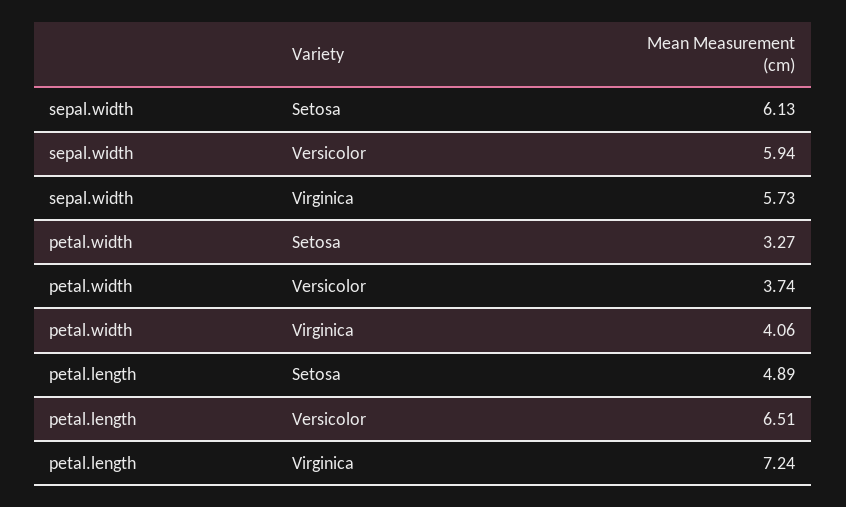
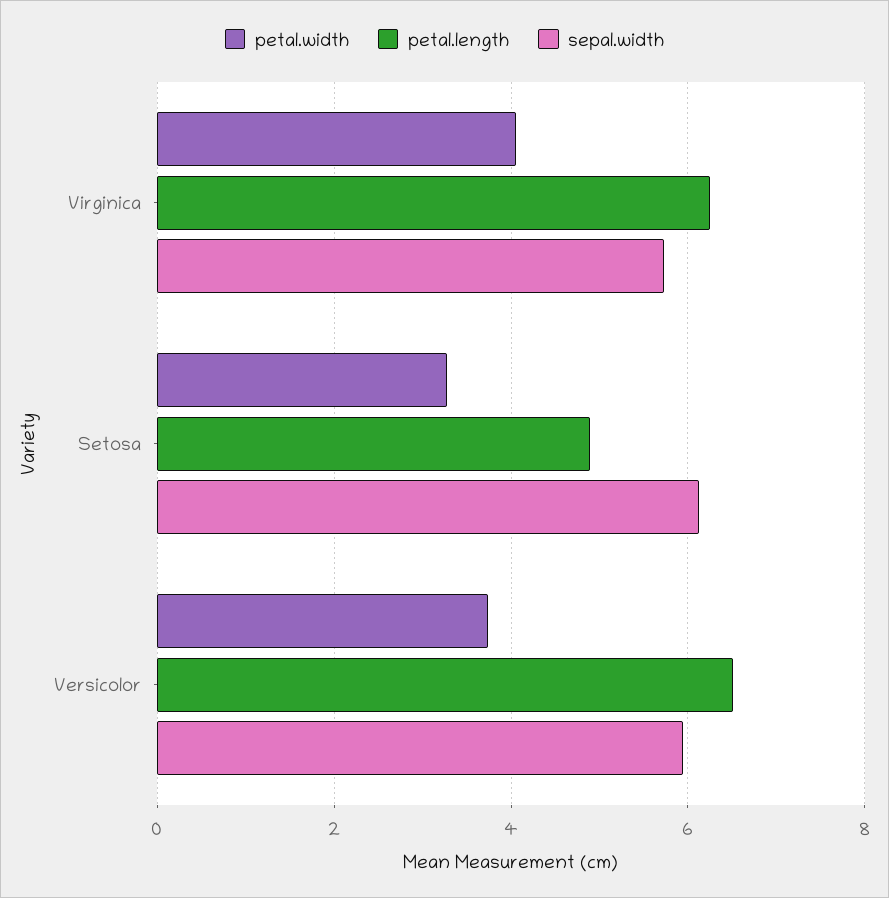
petal.length, Virginica: 7.24 -> 6.2

